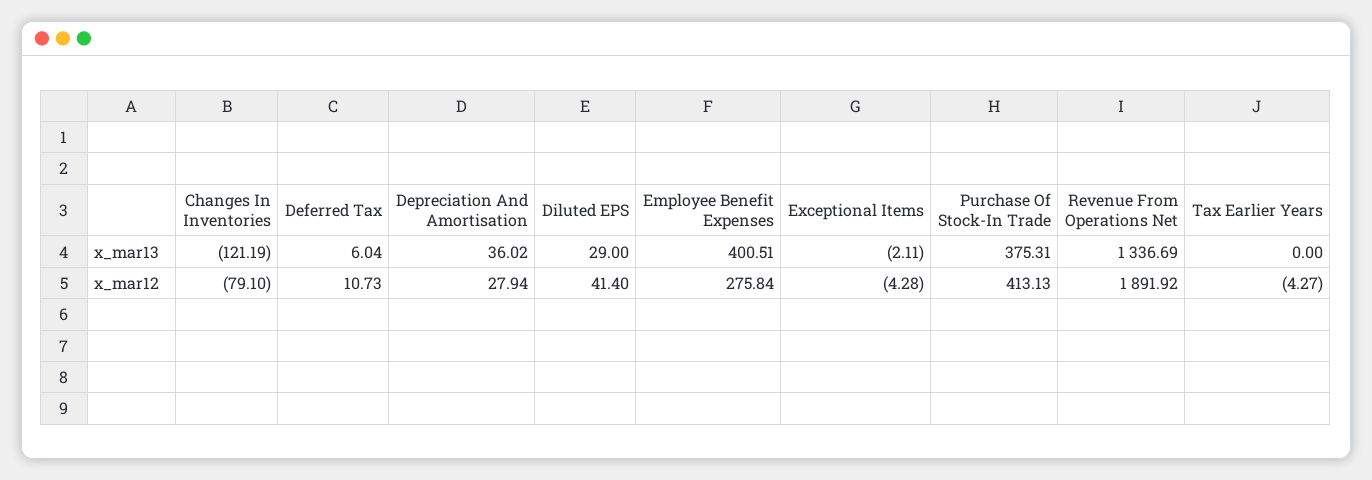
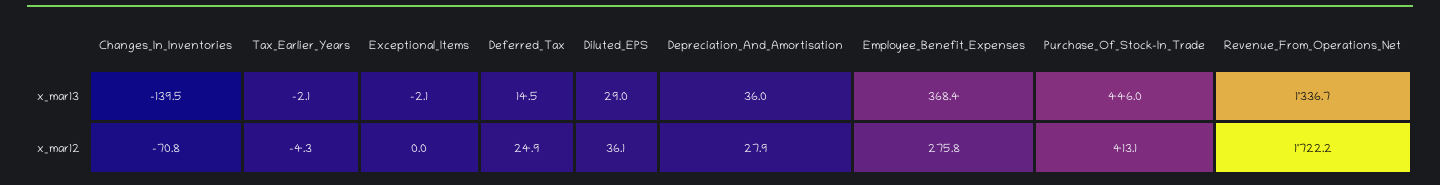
Changes In Inventories, x_mar13: -121.19 -> -139.5
Deferred Tax, x_mar13: 6.04 -> 14.5
Employee Benefit Expenses, x_mar13: 400.51 -> 368.4
Purchase Of Stock-In Trade, x_mar13: 375.31 -> 446
Tax Earlier Years, x_mar13: 0 -> -2.1
Changes In Inventories, x_mar12: -79.1 -> -70.8
Deferred Tax, x_mar12: 10.73 -> 24.9
Diluted EPS, x_mar12: 41.4 -> 36.1
Exceptional Items, x_mar12: -4.28 -> 0
Revenue From Operations Net, x_mar12: 1891.92 -> 1722.2

